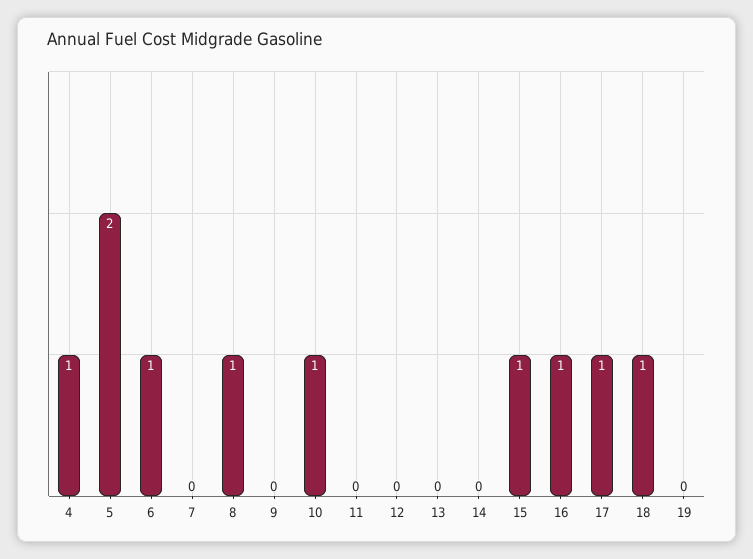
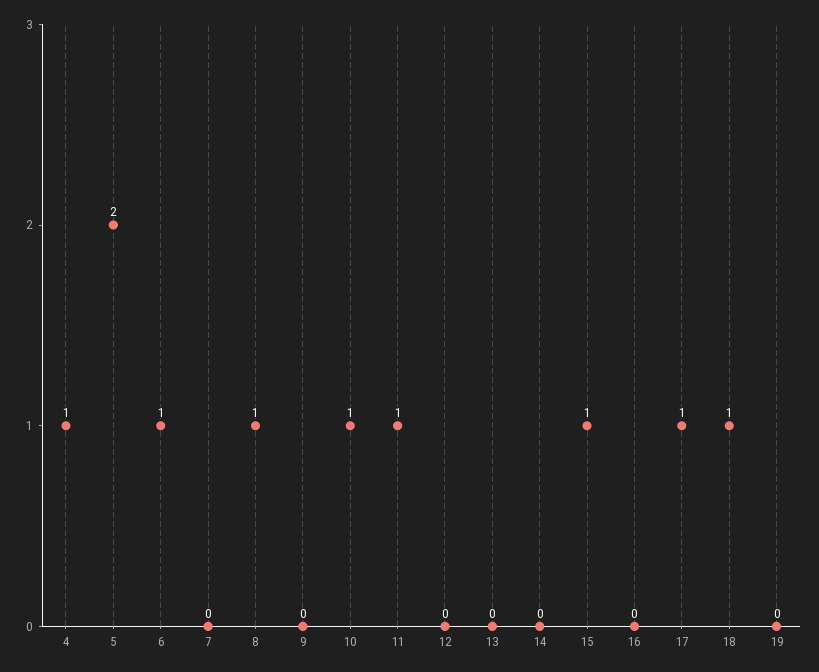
11: 0 -> 1
16: 1 -> 0

